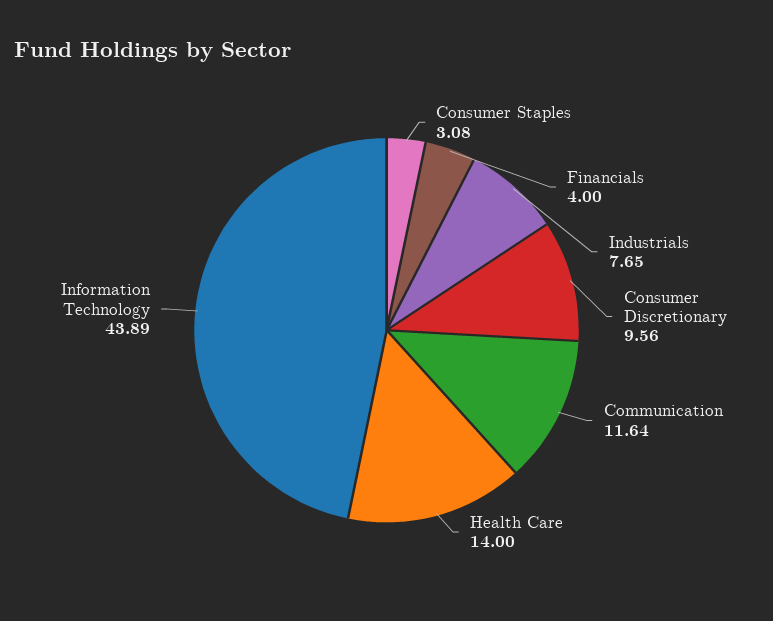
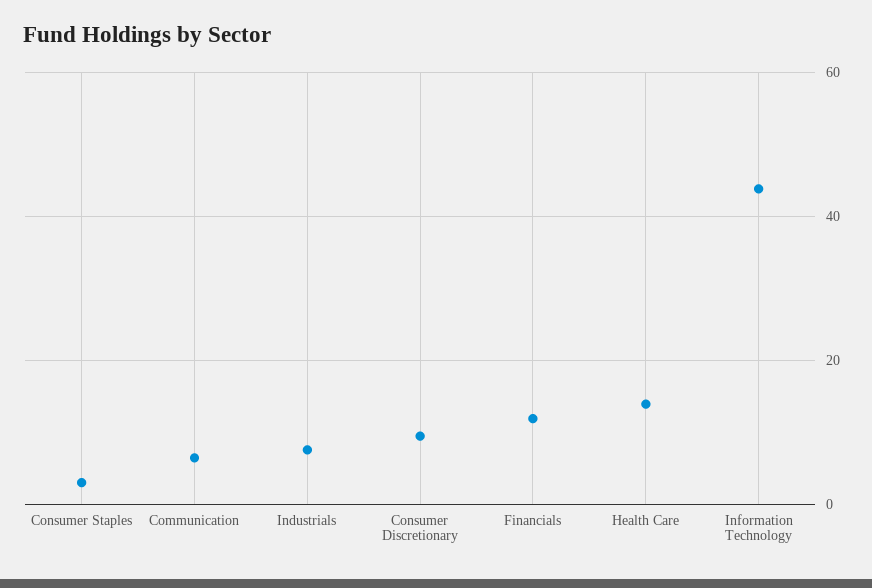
Financials: 4 -> 12
Communication: 11.64 -> 6

